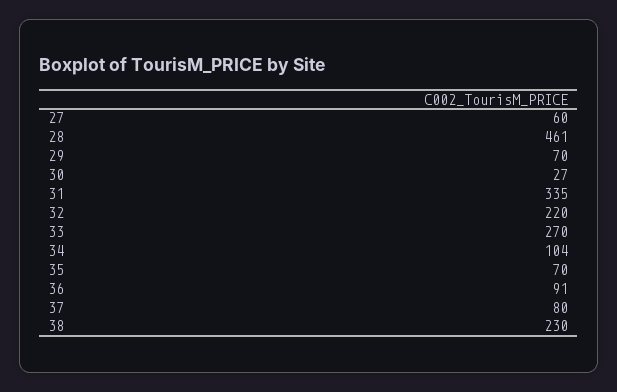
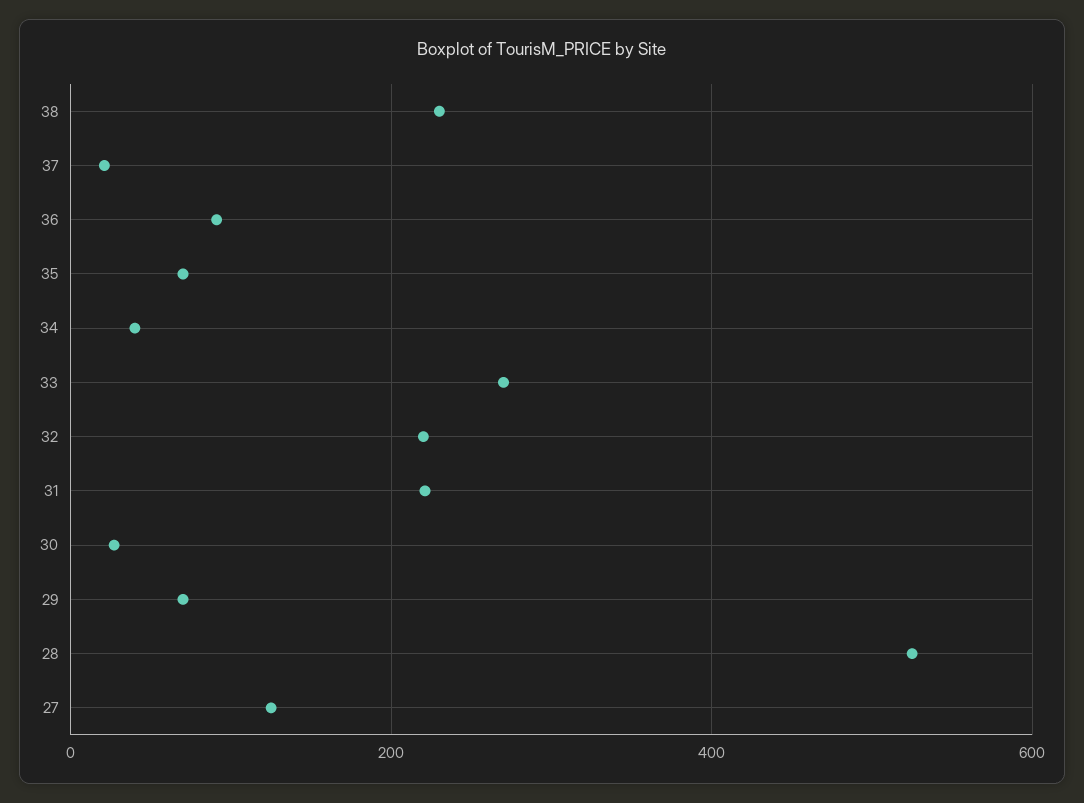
27: 60 -> 120
28: 461 -> 520
31: 335 -> 220
34: 104 -> 40
37: 80 -> 20

